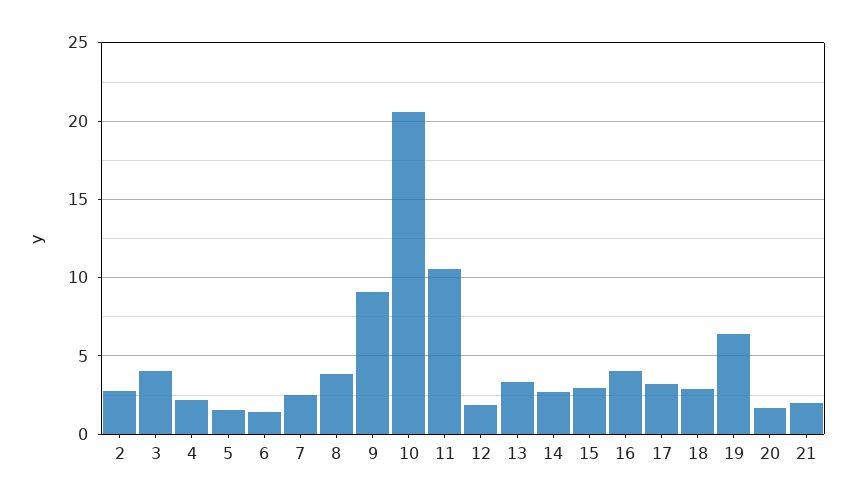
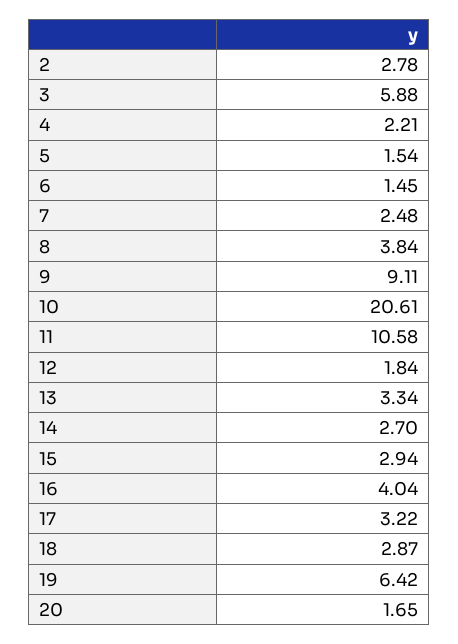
3: 4 -> 5.88
21: 2 -> none

